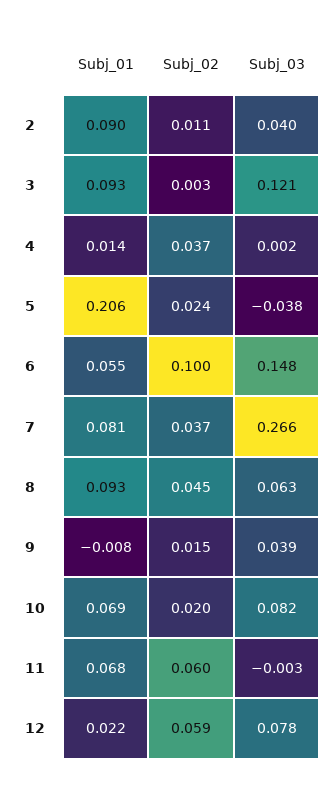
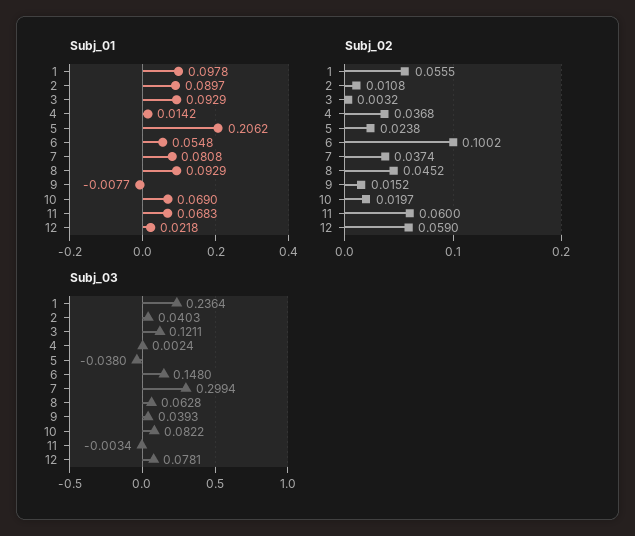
Subj_03, 7: 0.266 -> 0.2994
Subj_01, 1: none -> 0.0978
Subj_02, 1: none -> 0.0555
Subj_03, 1: none -> 0.2364

